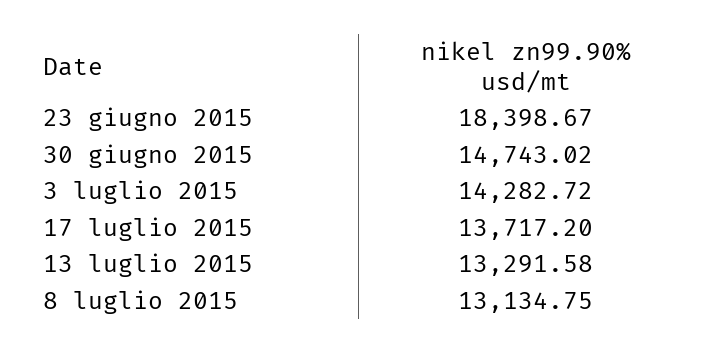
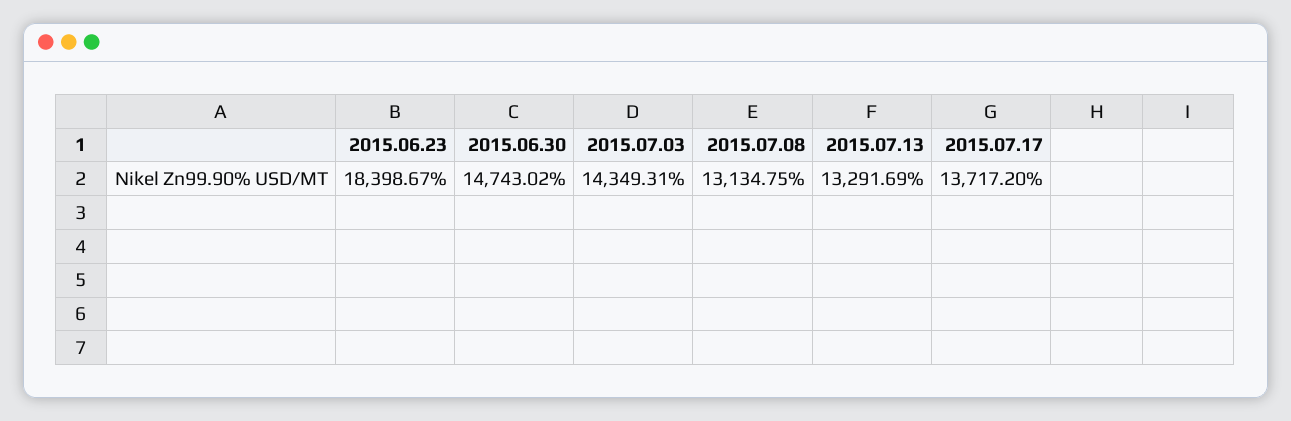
3 luglio 2015: 14282.72 -> 14349.31
13 luglio 2015: 13291.58 -> 13291.69

